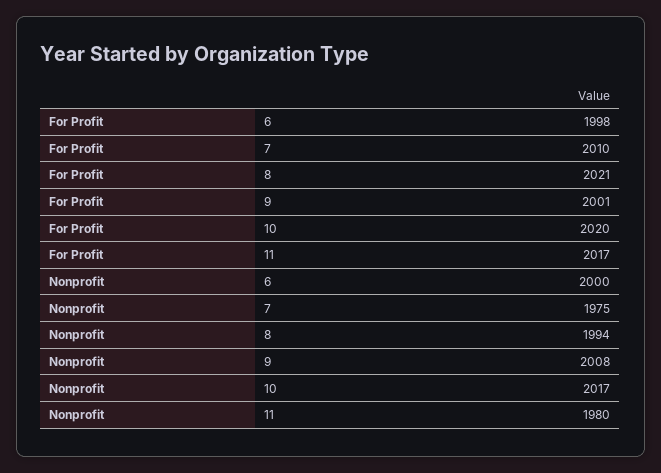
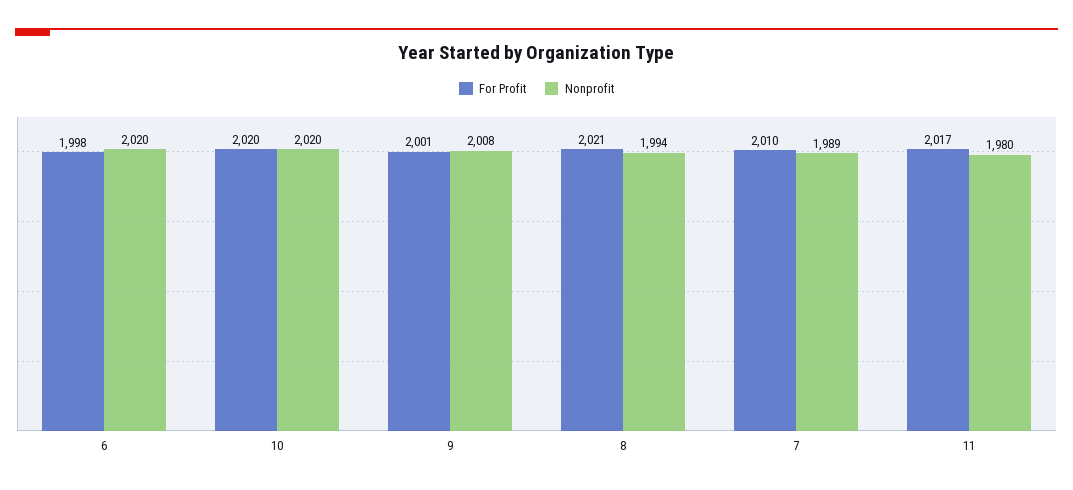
Nonprofit, 6: 2000 -> 2020
Nonprofit, 7: 1975 -> 1989
Nonprofit, 10: 2017 -> 2020

